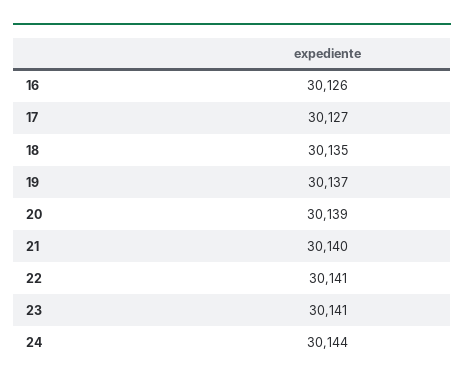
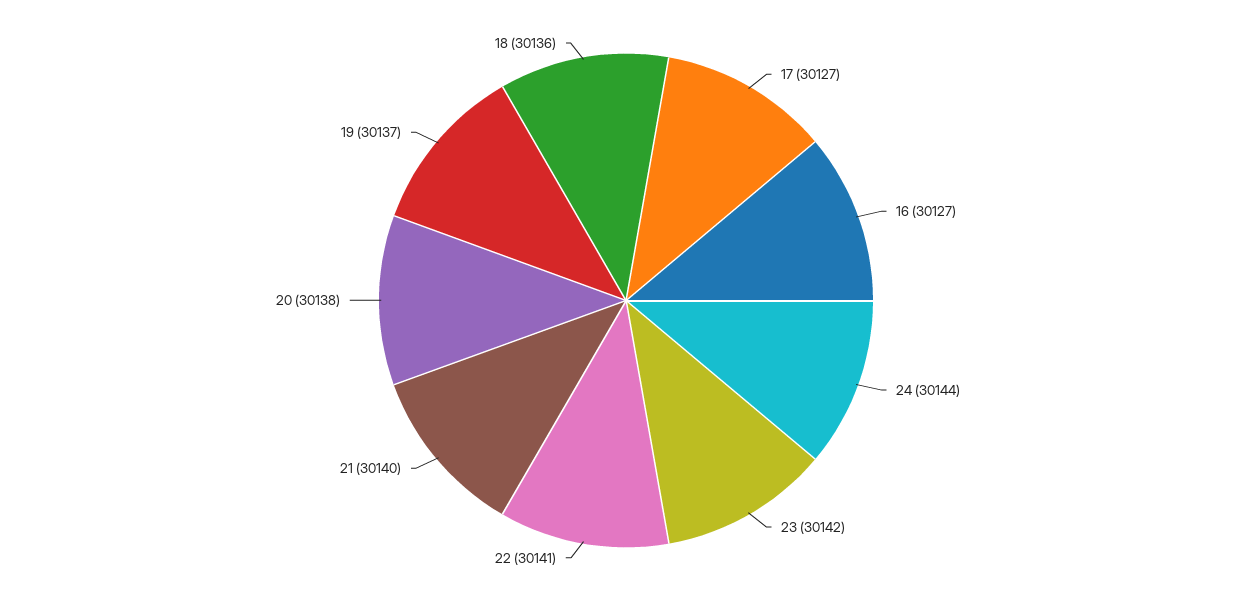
16: 30126 -> 30127
18: 30135 -> 30136
20: 30139 -> 30138
23: 30141 -> 30142

